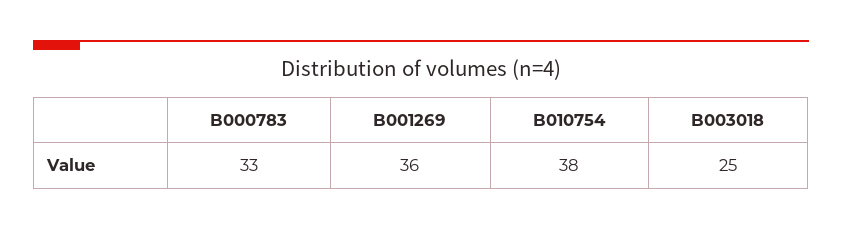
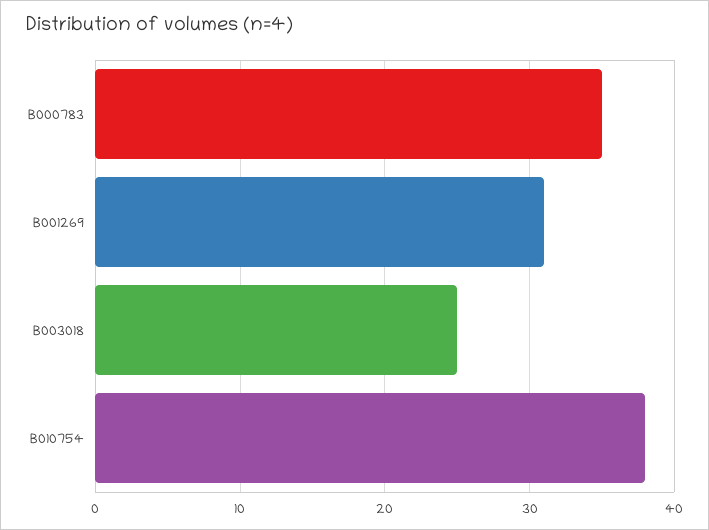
B000783: 33 -> 35
B001269: 36 -> 31

